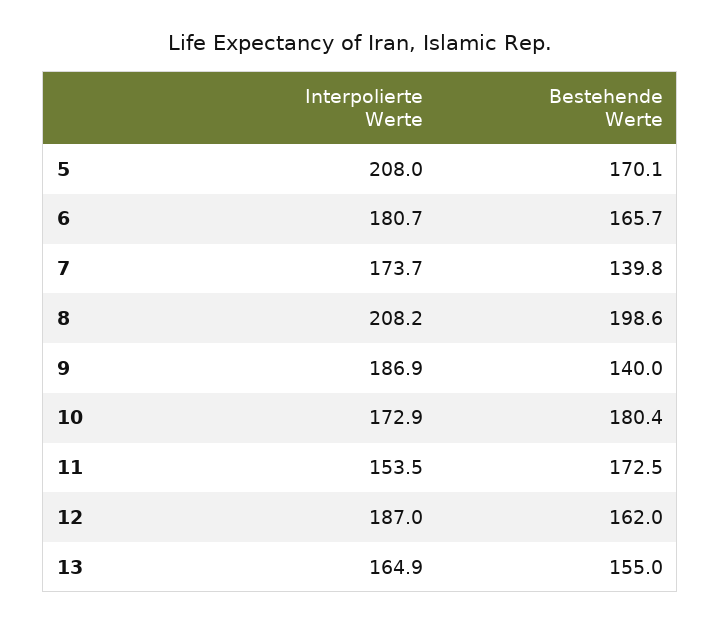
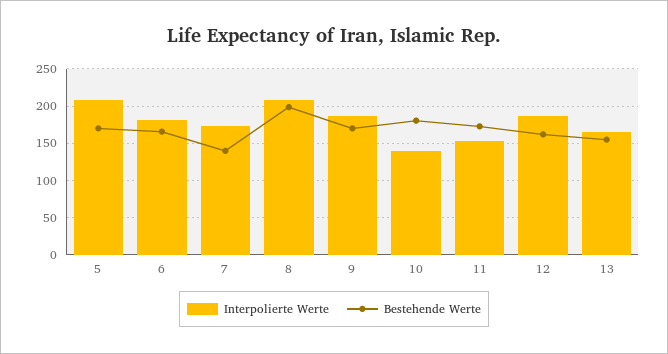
Bestehende Werte, 9: 140 -> 170
Interpolierte Werte, 10: 172.9 -> 140

